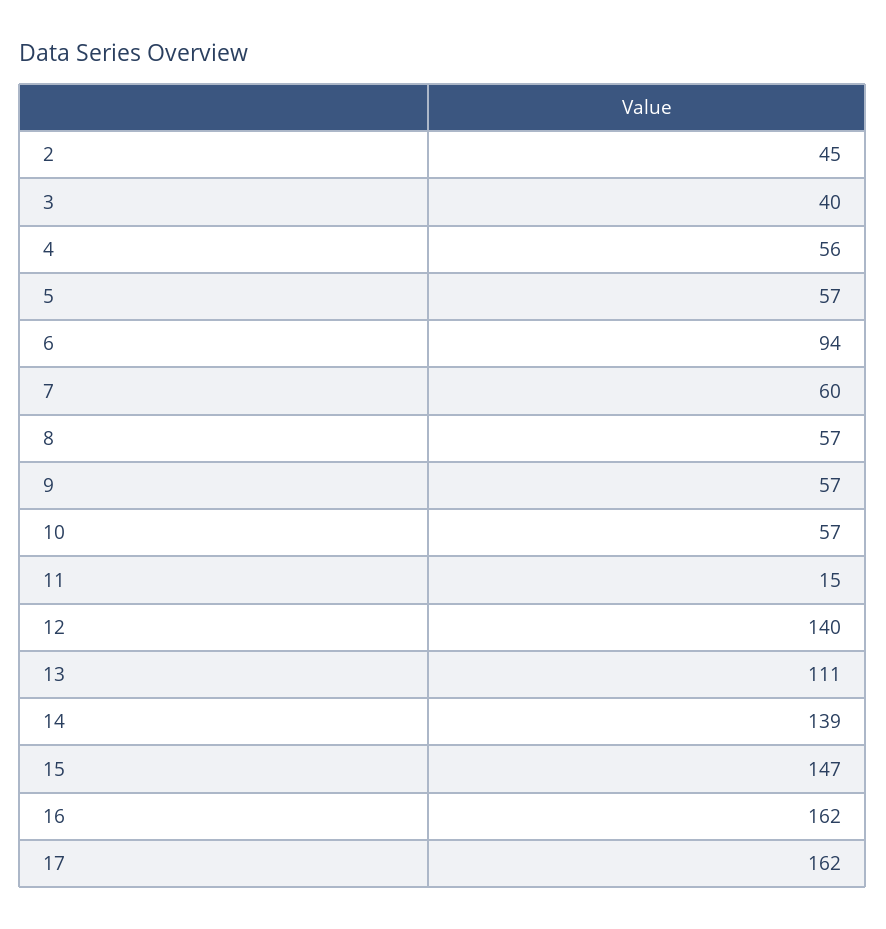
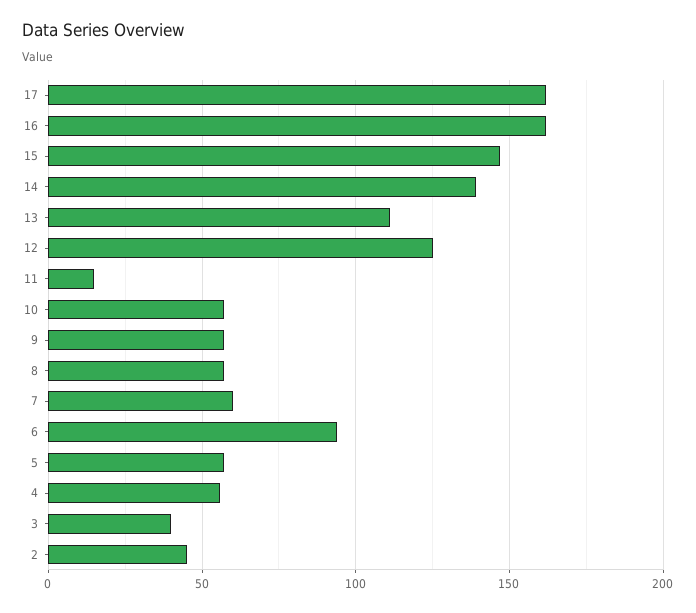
12: 140 -> 125

